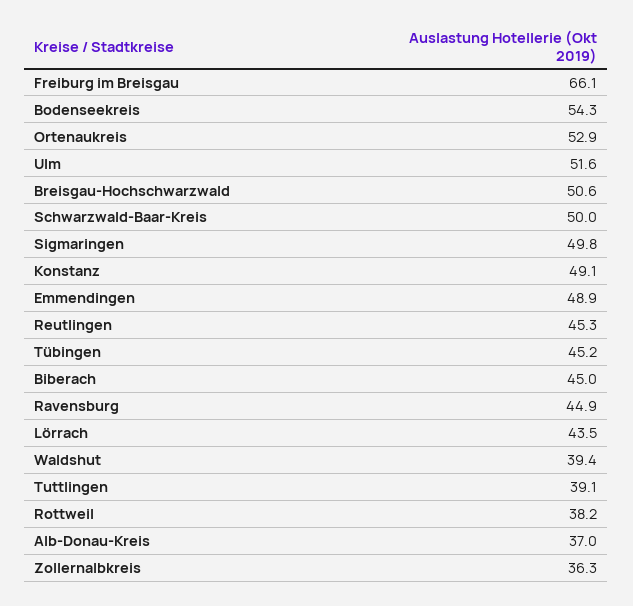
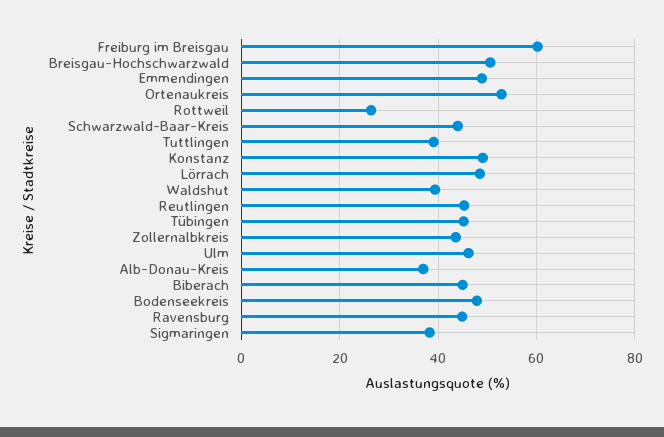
Freiburg im Breisgau: 66.1 -> 60
Bodenseekreis: 54.3 -> 48
Ulm: 51.6 -> 46
Schwarzwald-Baar-Kreis: 50 -> 44
Sigmaringen: 49.8 -> 38
Lörrach: 43.5 -> 48
Rottweil: 38.2 -> 26
Zollernalbkreis: 36.3 -> 44

